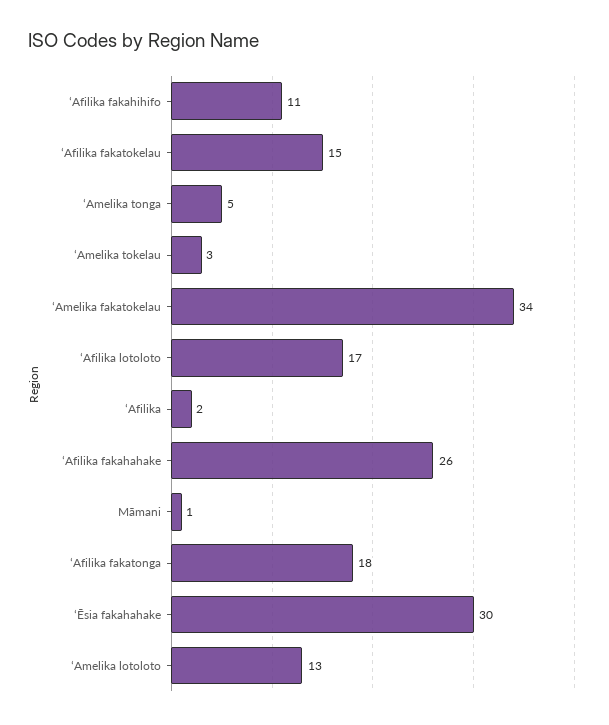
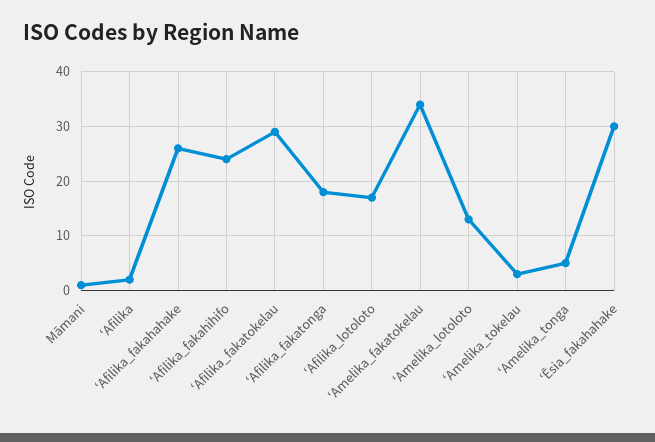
ʻAfilika fakahihifo: 11 -> 25
ʻAfilika fakatokelau: 15 -> 30

